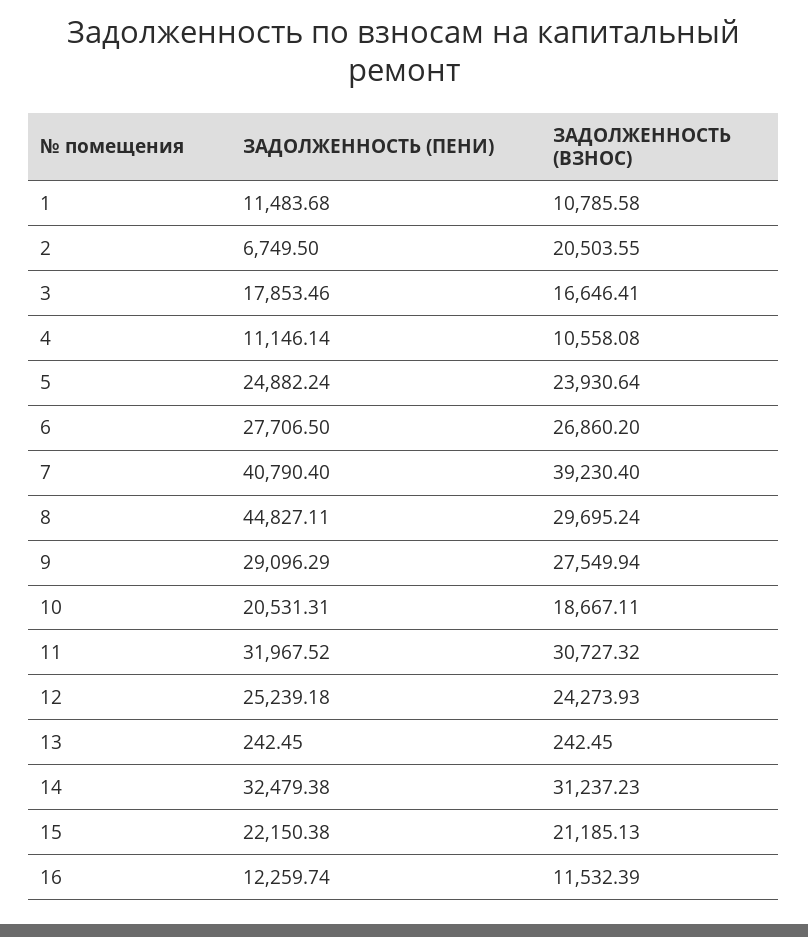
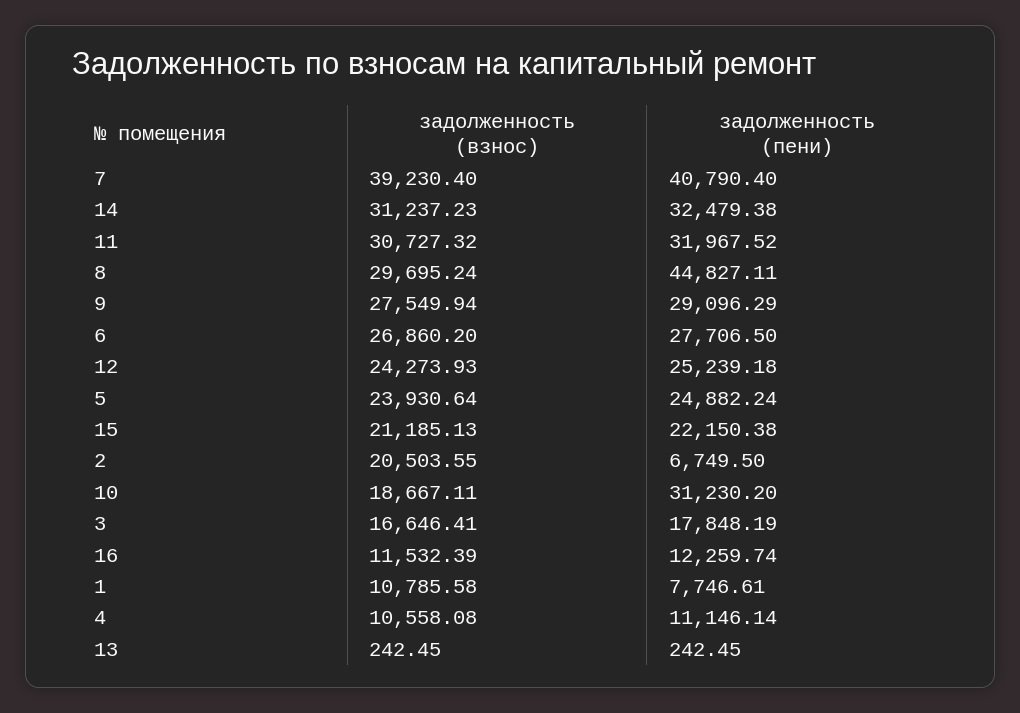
ЗАДОЛЖЕННОСТЬ (ПЕНИ), 1: 11483.68 -> 7746.61
ЗАДОЛЖЕННОСТЬ (ПЕНИ), 3: 17853.46 -> 17848.19
ЗАДОЛЖЕННОСТЬ (ПЕНИ), 10: 20531.31 -> 31230.2

